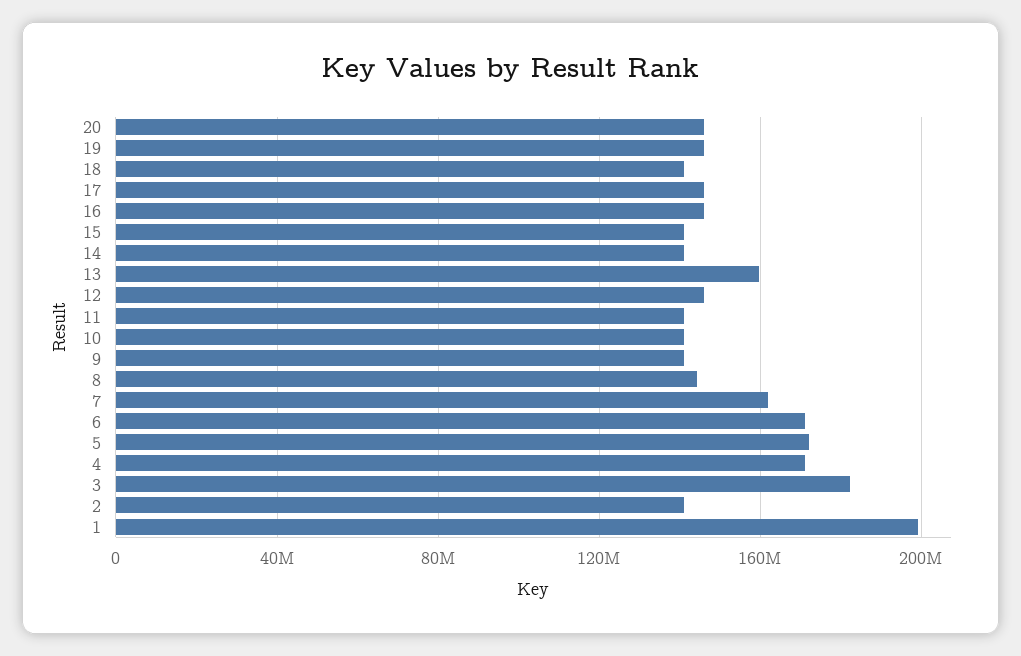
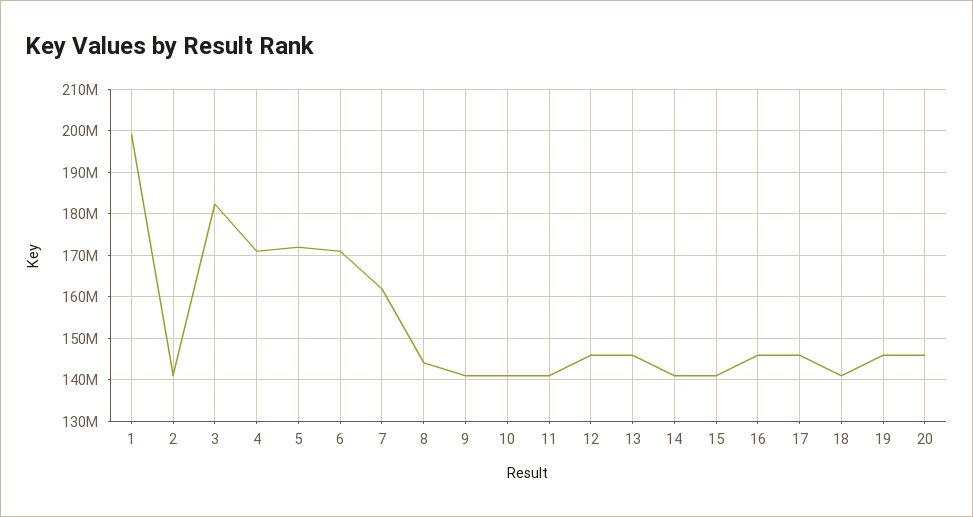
13: 160000000 -> 146000000

